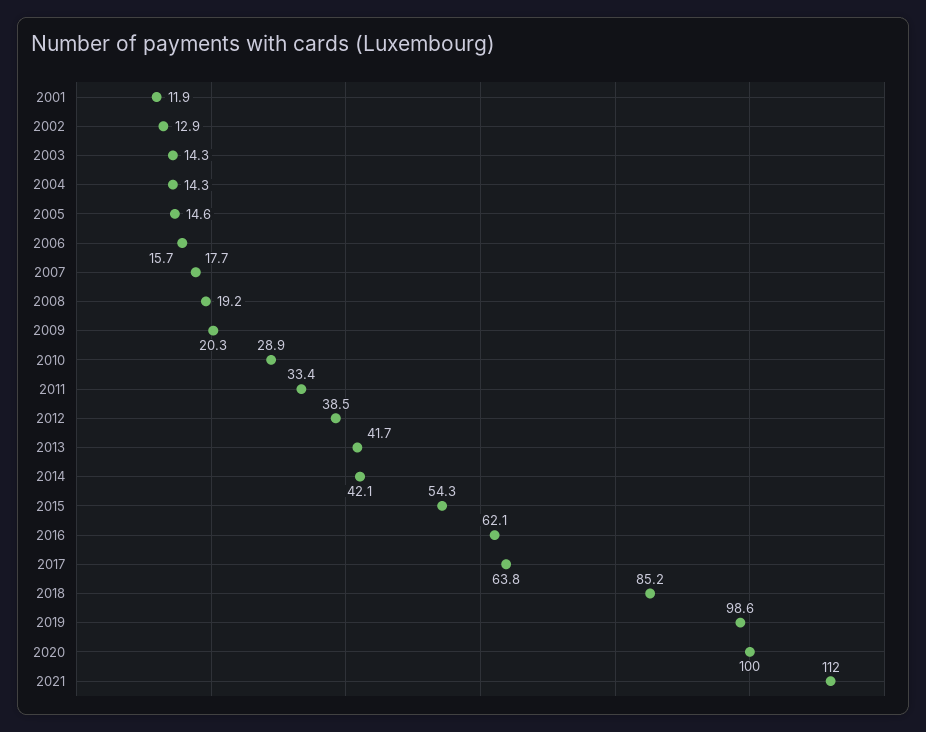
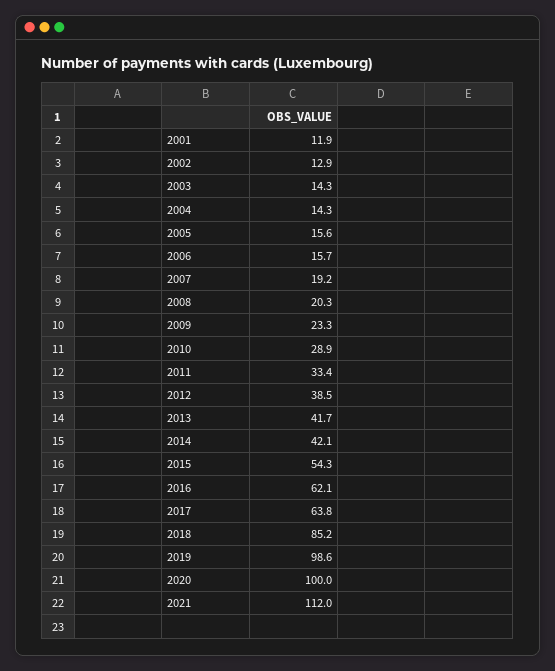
2005: 14.6 -> 15.6
2007: 17.7 -> 19.2
2008: 19.2 -> 20.3
2009: 20.3 -> 23.3

